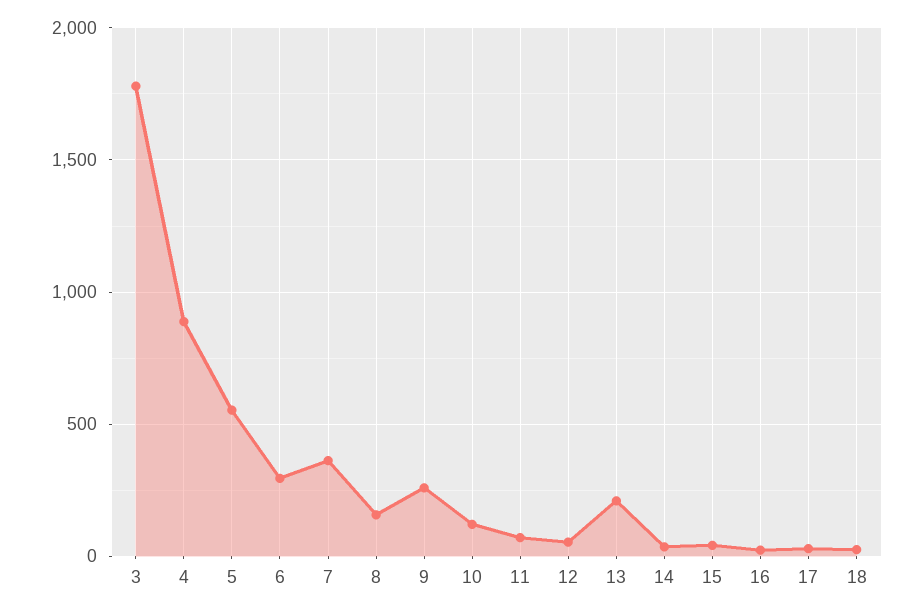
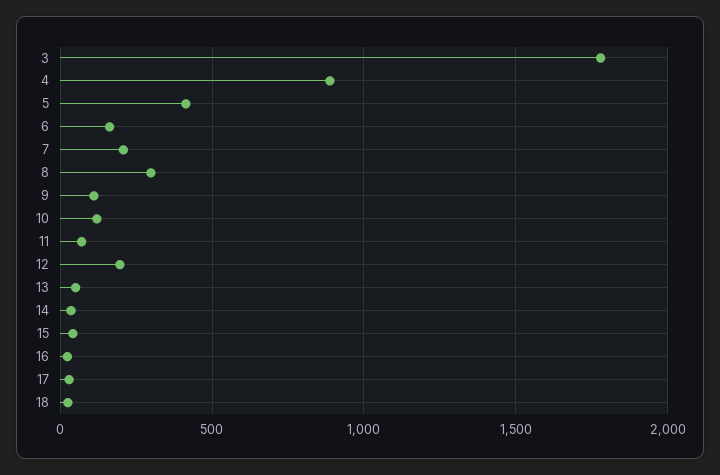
5: 550 -> 400
6: 300 -> 150
7: 350 -> 200
8: 150 -> 300
9: 250 -> 100
12: 50 -> 200
13: 200 -> 50

